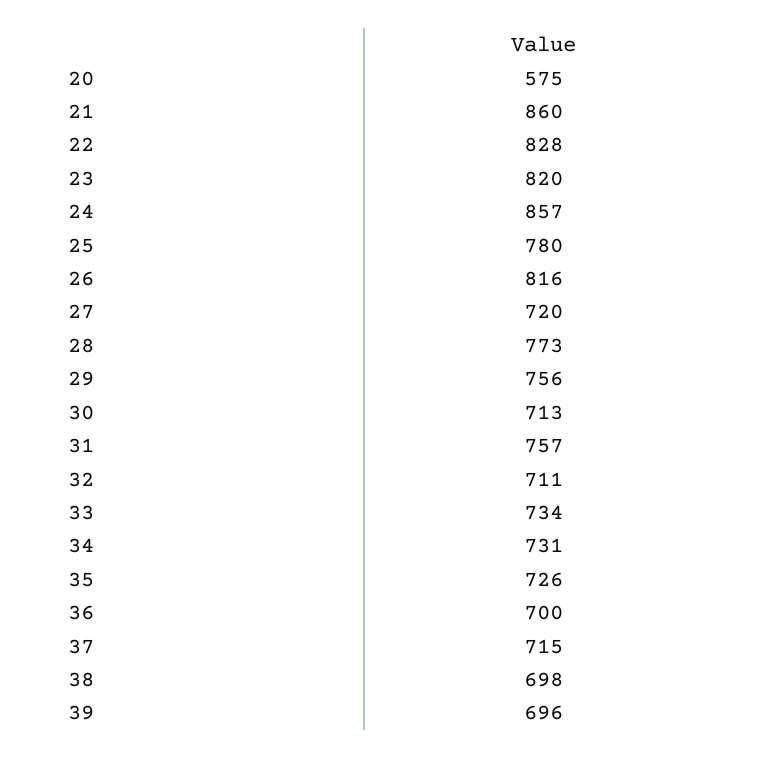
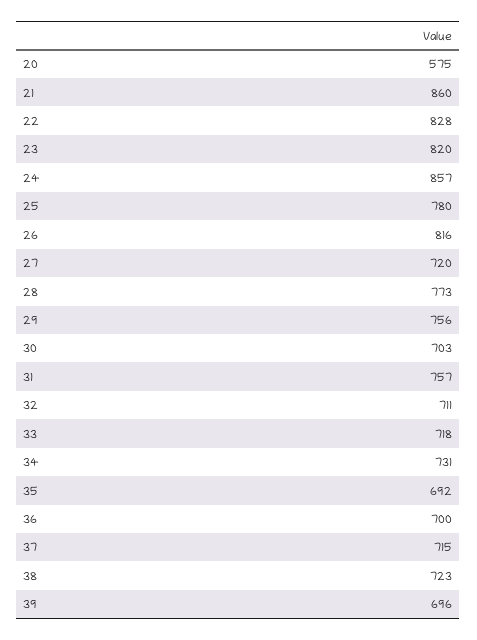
30: 713 -> 703
33: 734 -> 718
35: 726 -> 692
38: 698 -> 723

